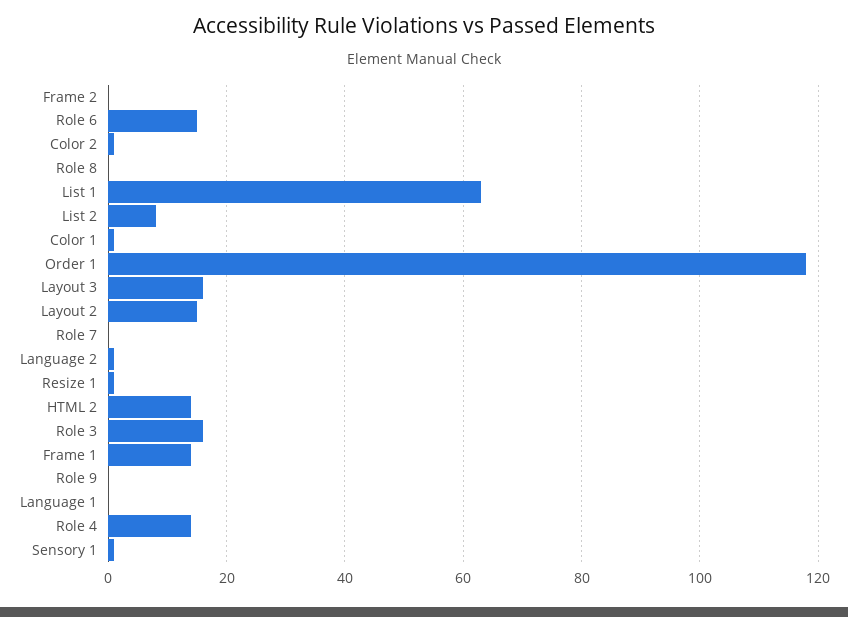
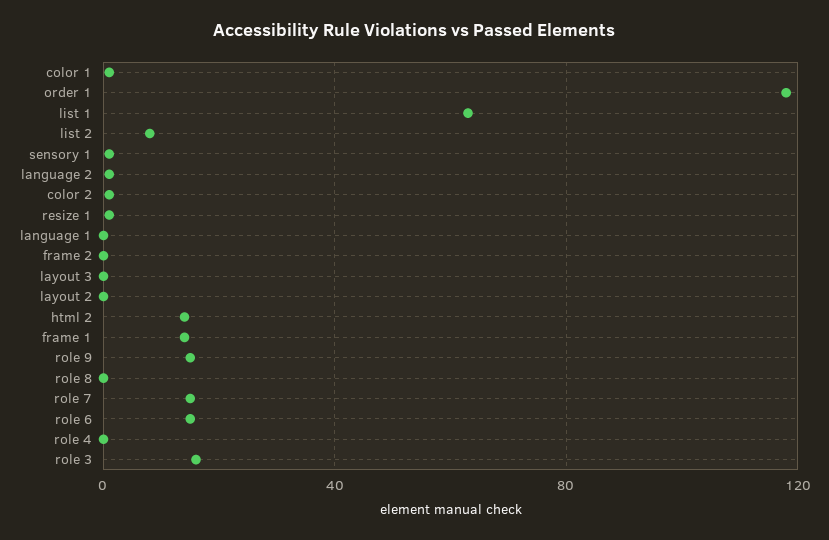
Layout 3: 15 -> 0
Layout 2: 15 -> 0
Role 7: 0 -> 15
Role 9: 0 -> 15
Role 4: 15 -> 0

